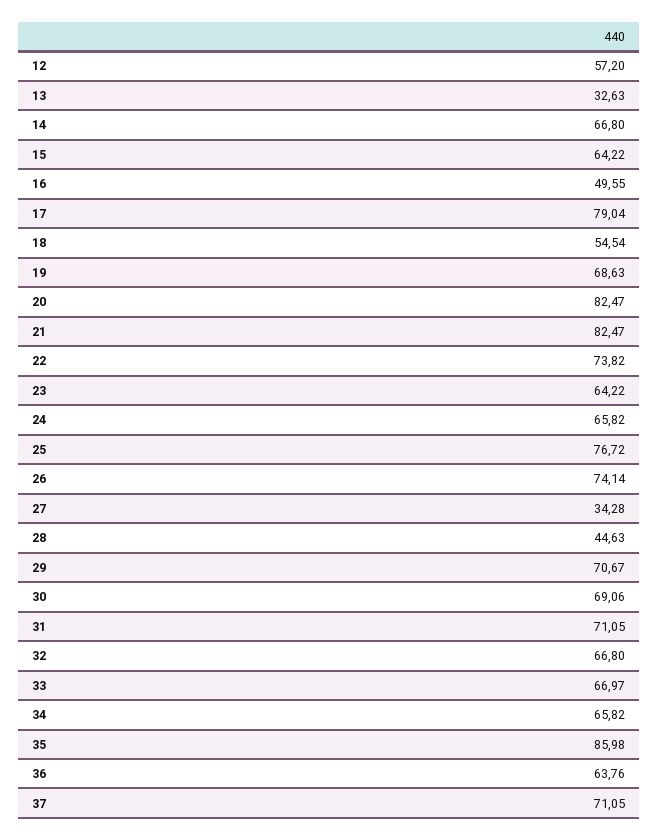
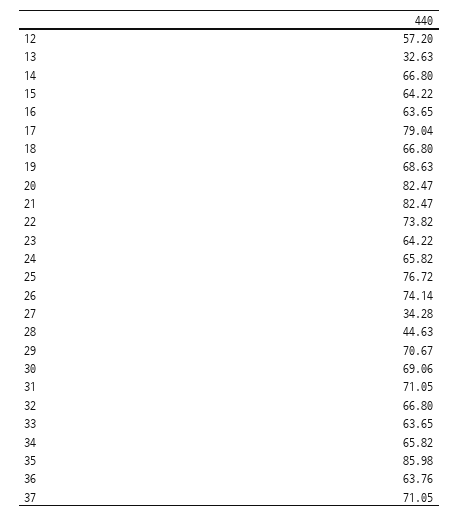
16: 49.55 -> 63.65
18: 54.54 -> 66.8
33: 66.97 -> 63.65

